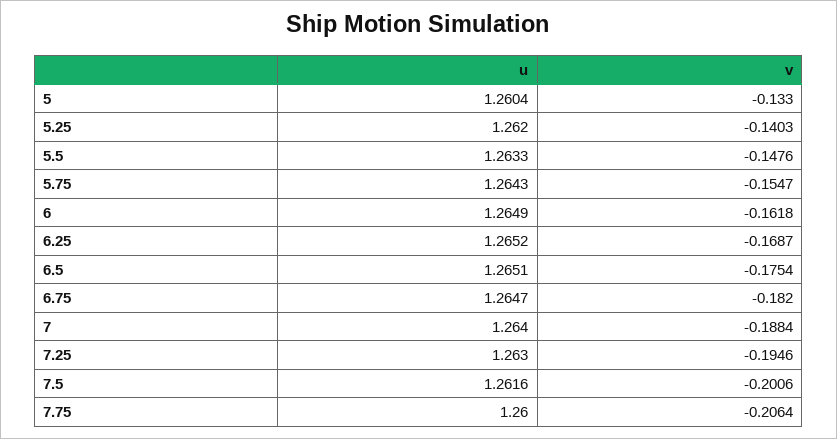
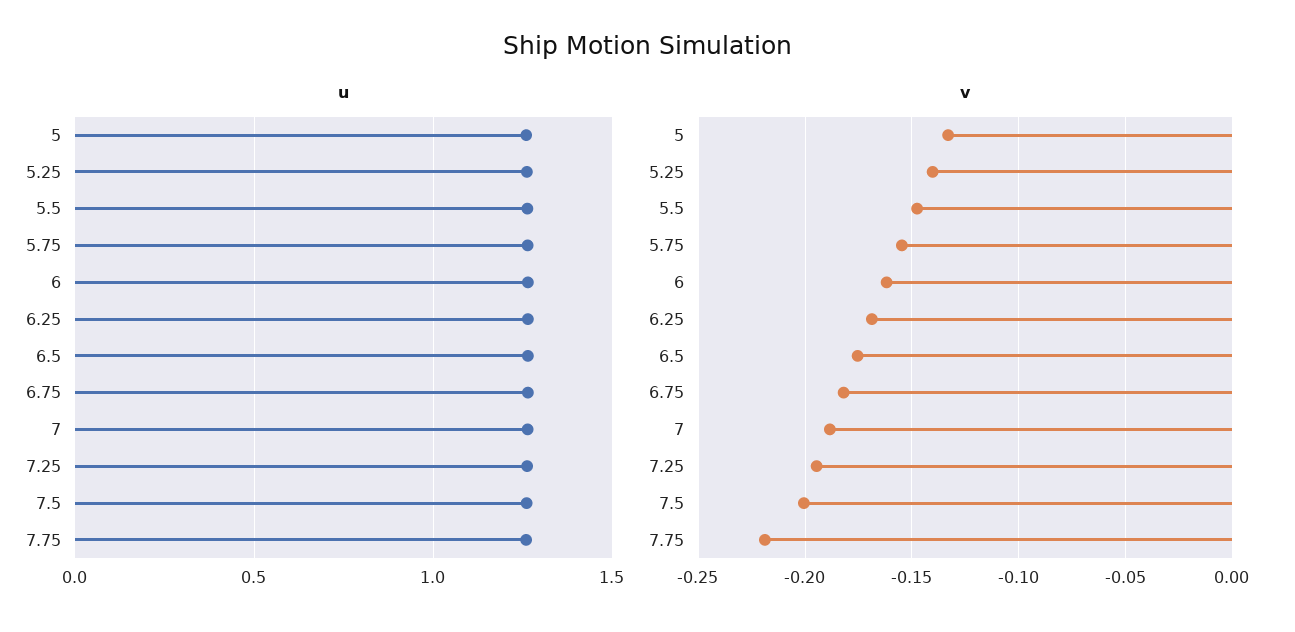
v, 7.75: -0.2064 -> -0.22

